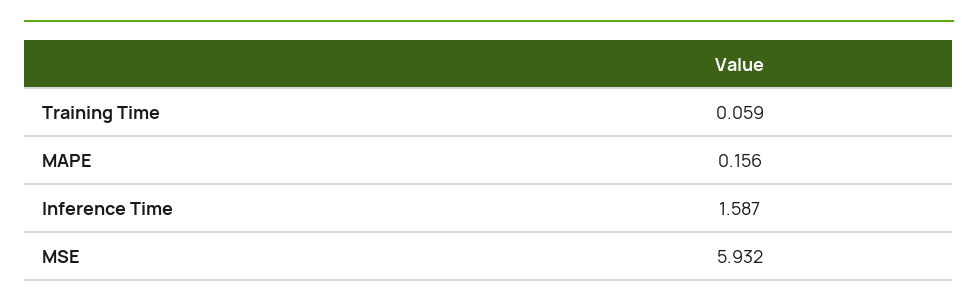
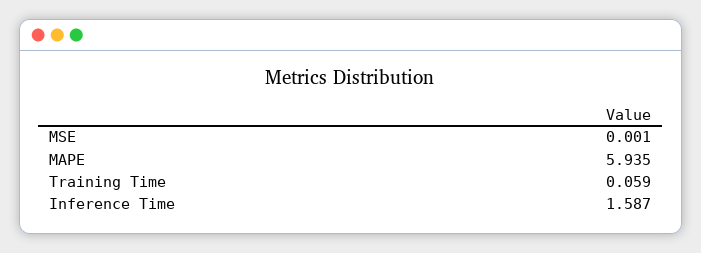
MAPE: 0.156 -> 5.935
MSE: 5.932 -> 0.001

